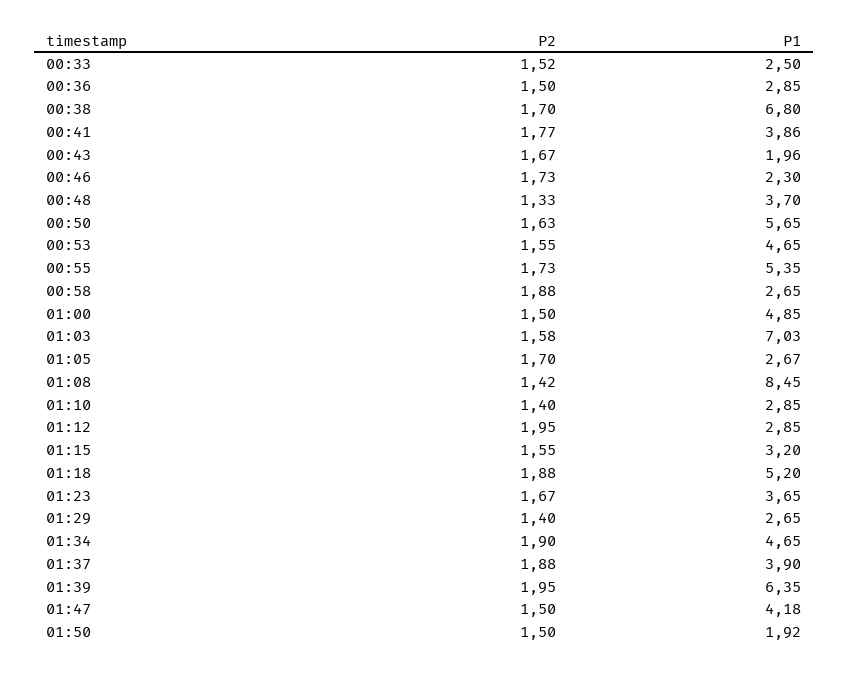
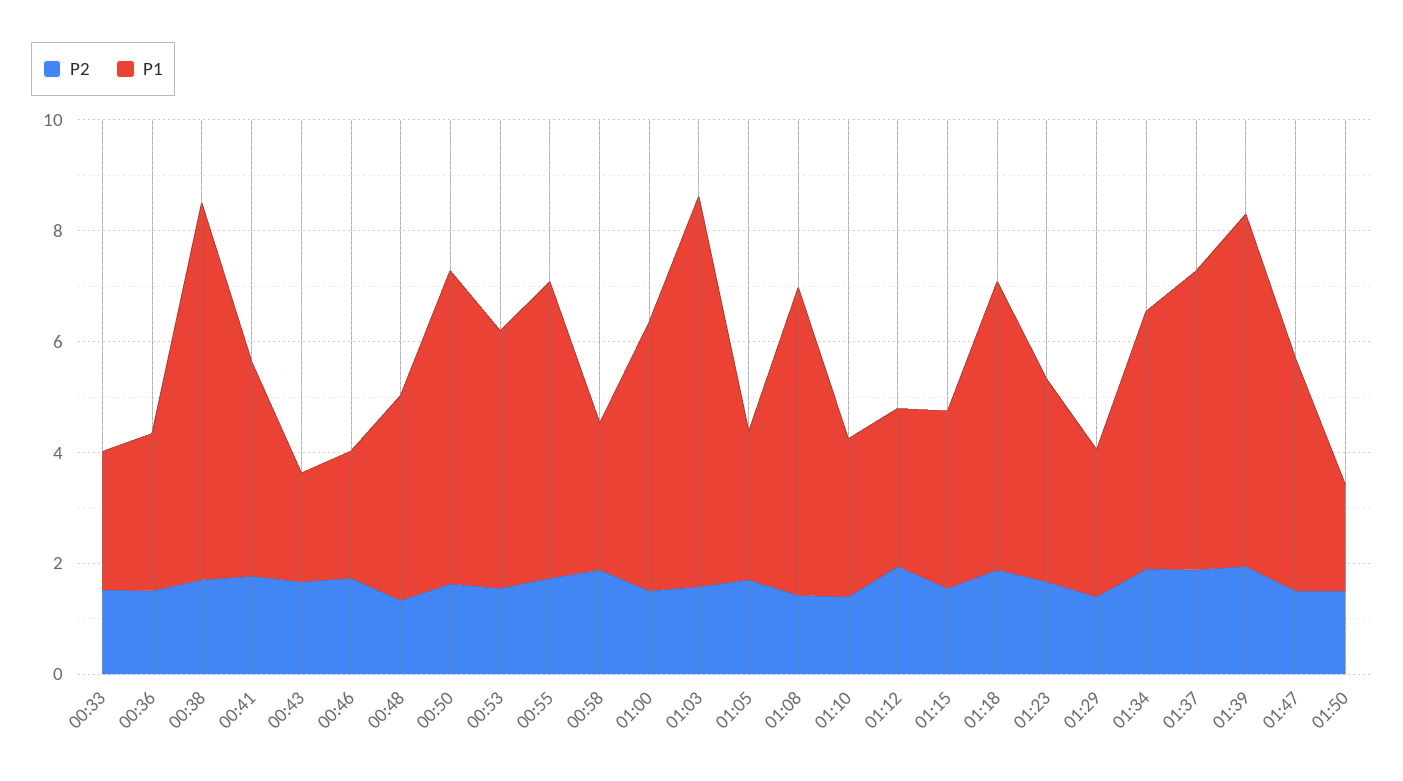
P1, 01:08: 8.45 -> 5.5
P1, 01:37: 3.9 -> 5.5

